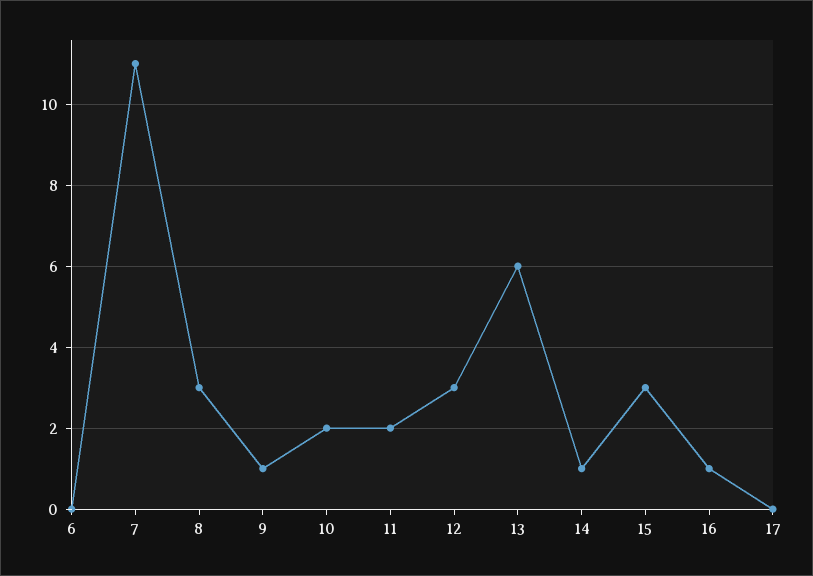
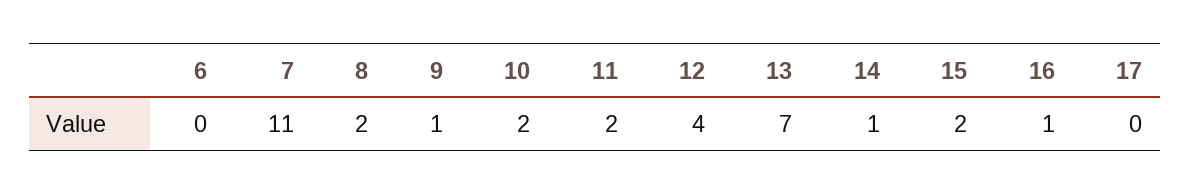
8: 3 -> 2
12: 3 -> 4
13: 6 -> 7
15: 3 -> 2

